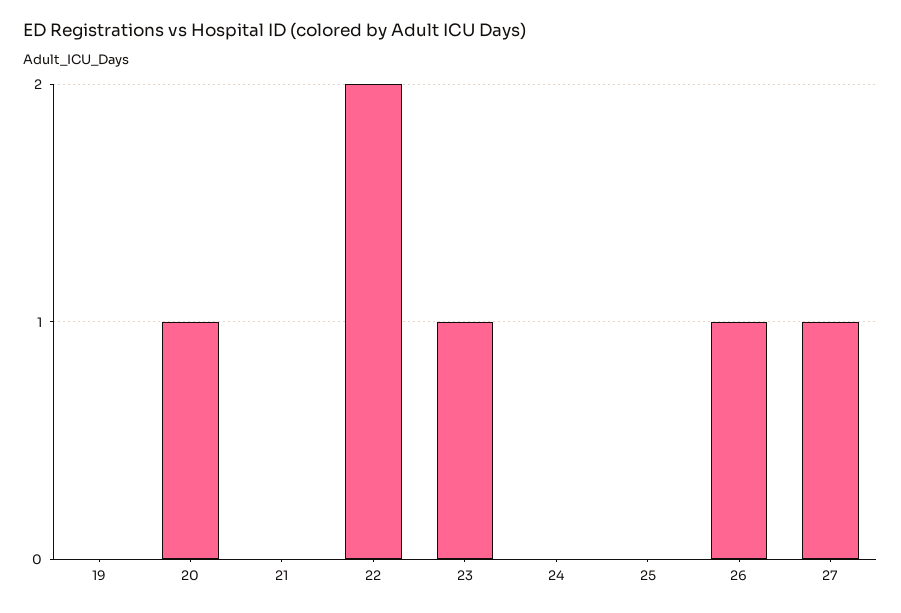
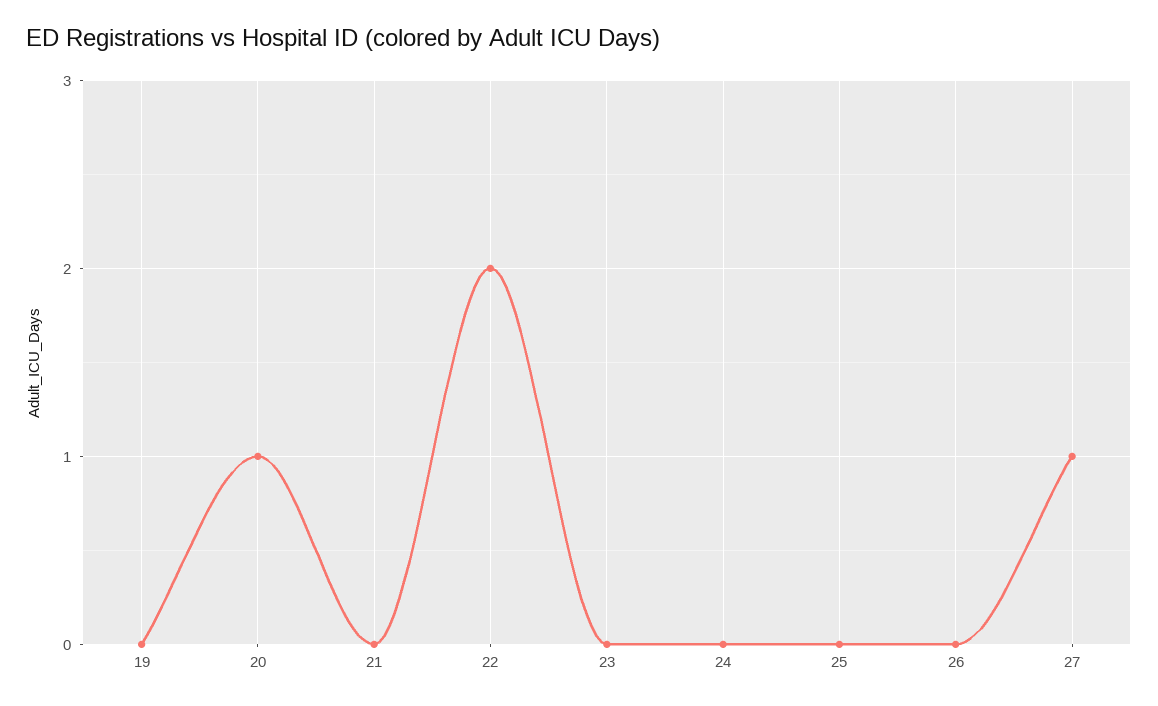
23: 1 -> 0
26: 1 -> 0

